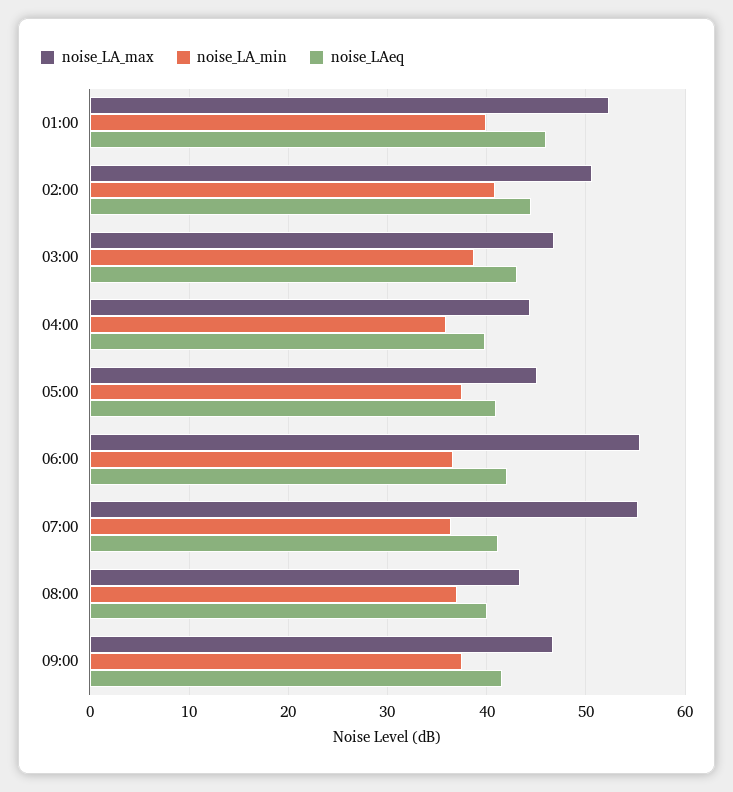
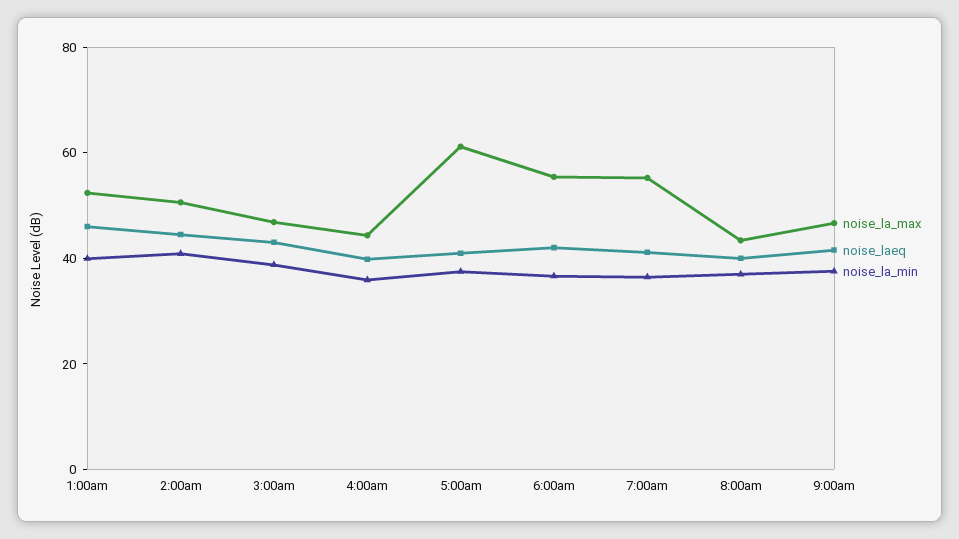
noise_LA_max, 05:00: 45 -> 60

